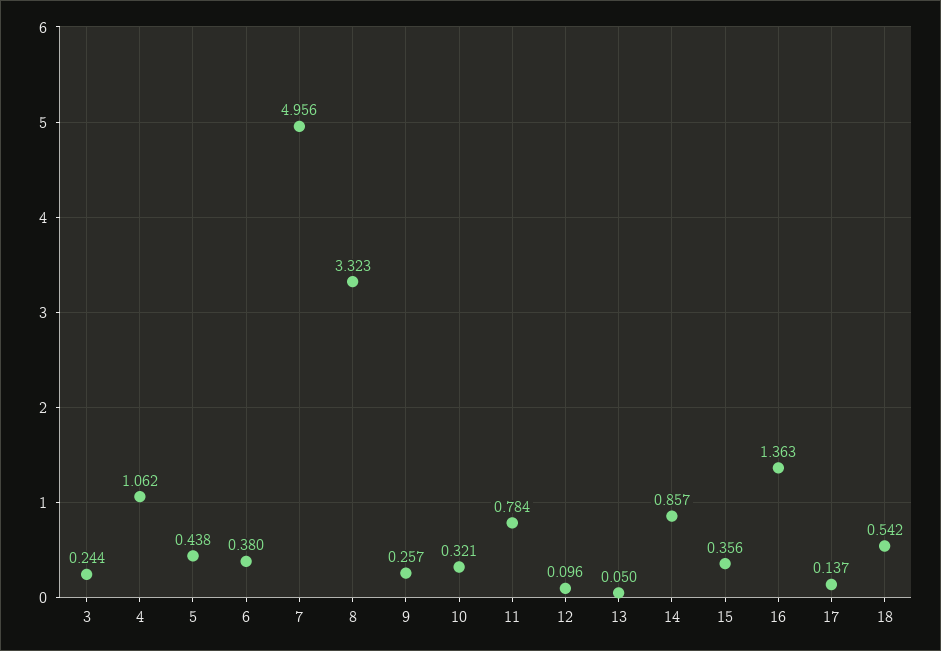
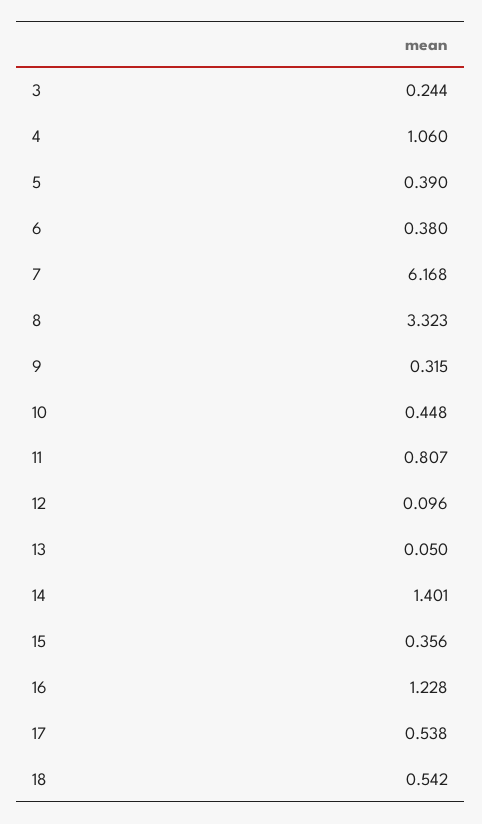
4: 1.062 -> 1.06
5: 0.438 -> 0.39
7: 4.956 -> 6.168
9: 0.257 -> 0.315
10: 0.321 -> 0.448
11: 0.784 -> 0.807
14: 0.857 -> 1.401
16: 1.363 -> 1.228
17: 0.137 -> 0.538

